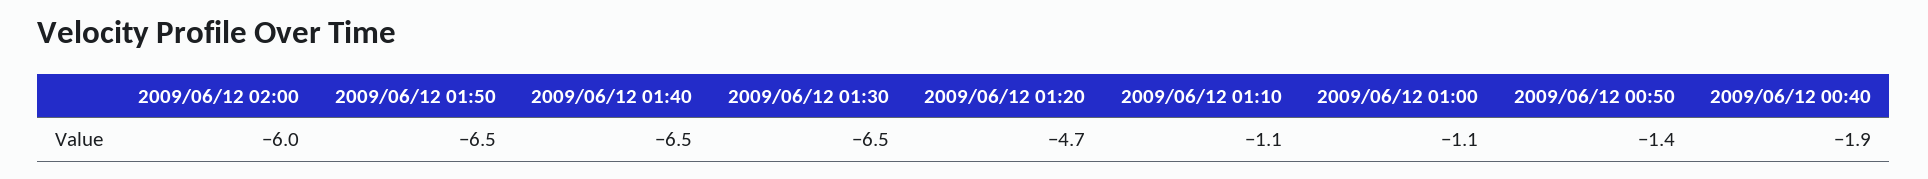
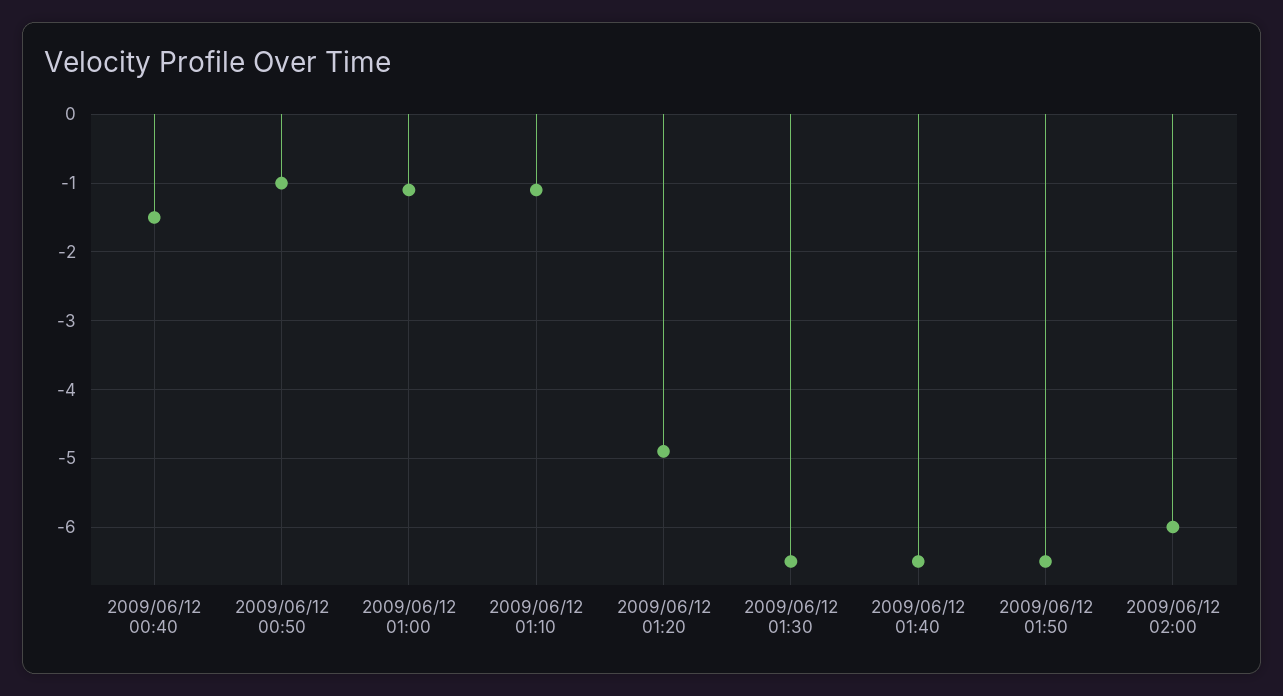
2009/06/12 01:20: -4.7 -> -4.9
2009/06/12 00:50: -1.4 -> -1
2009/06/12 00:40: -1.9 -> -1.5

